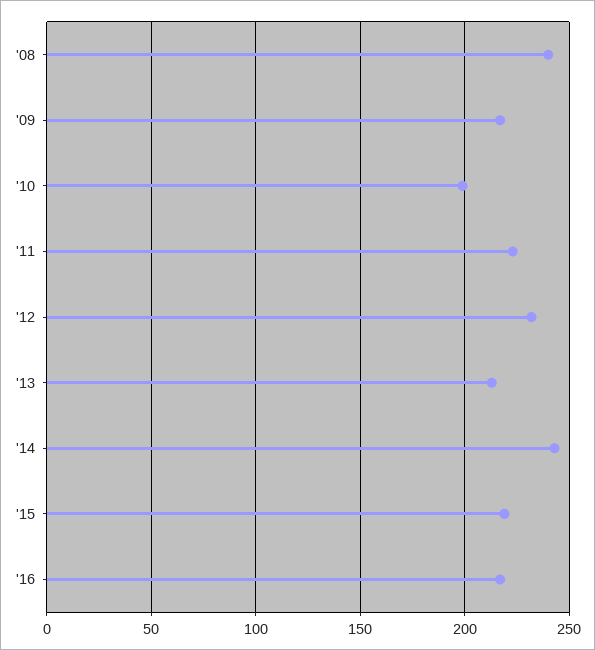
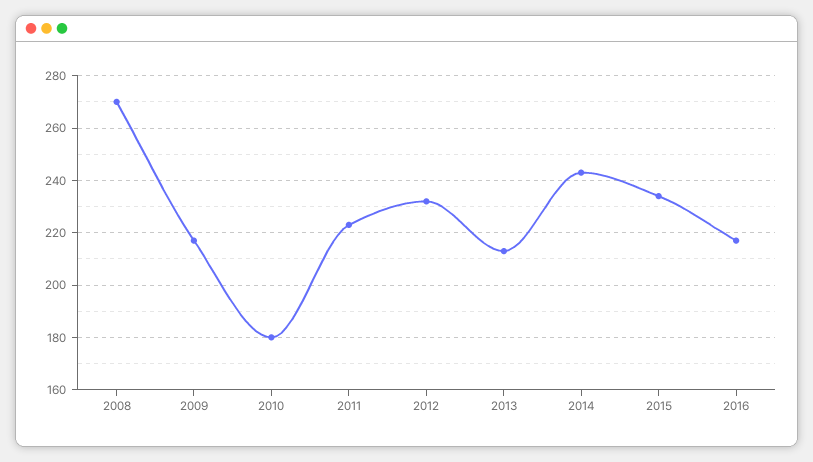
'08: 240 -> 270
'10: 200 -> 180
'15: 220 -> 235

